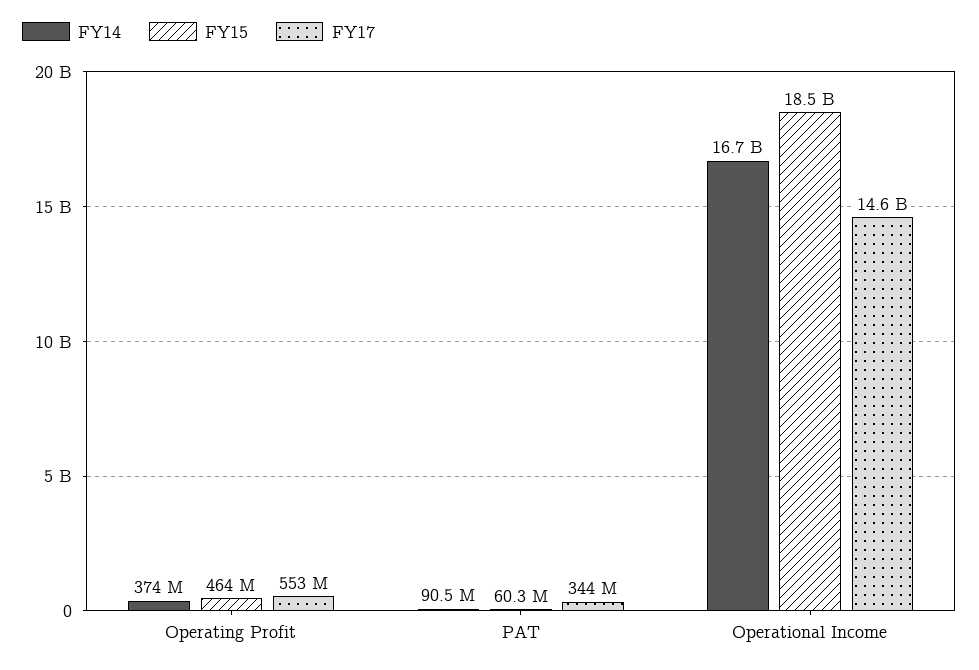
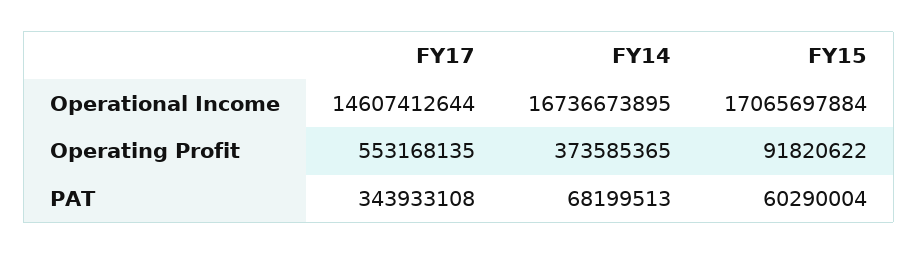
FY15, Operating Profit: 464000000 -> 91820622
FY14, PAT: 90500000 -> 68199513
FY15, Operational Income: 18500000000 -> 17065697884

